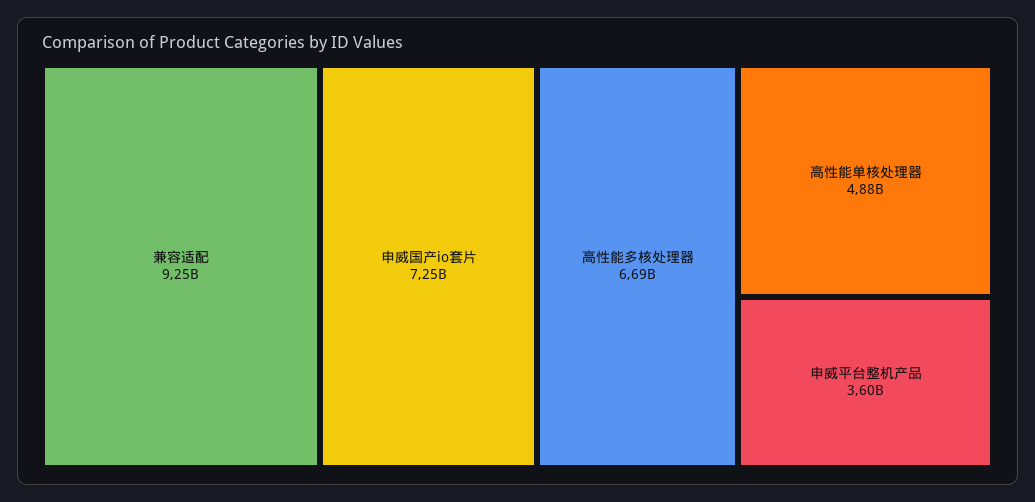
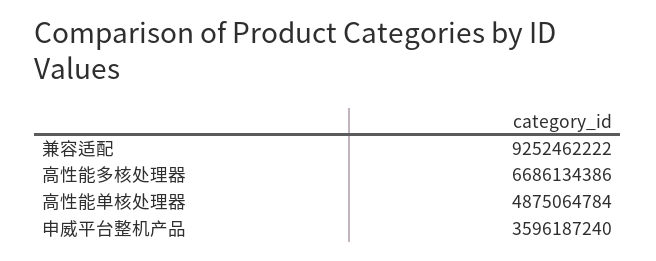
申威国产io套片: 7250000000 -> none

